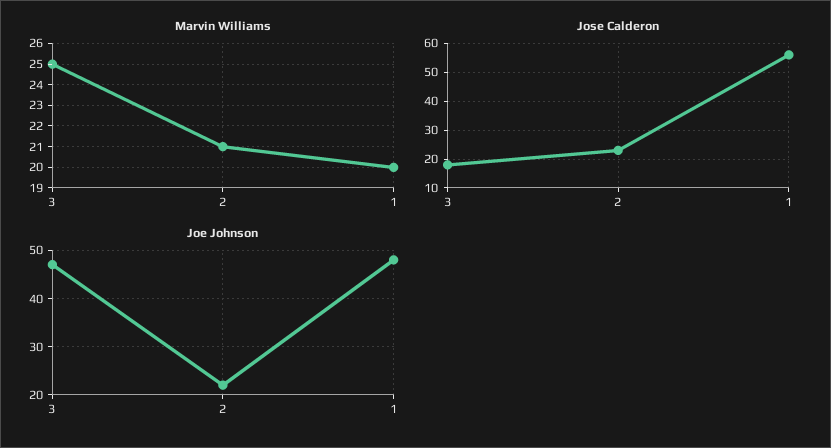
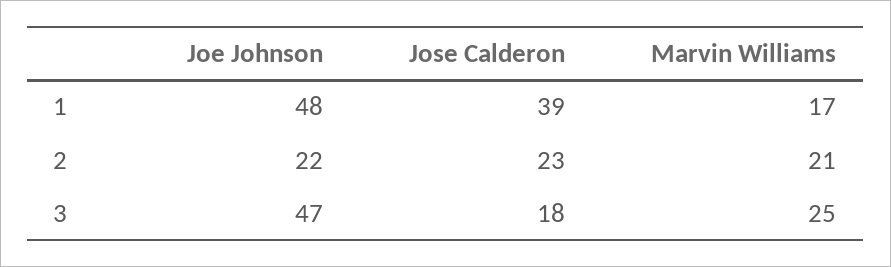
Marvin Williams, 1: 20 -> 17
Jose Calderon, 1: 55 -> 39

